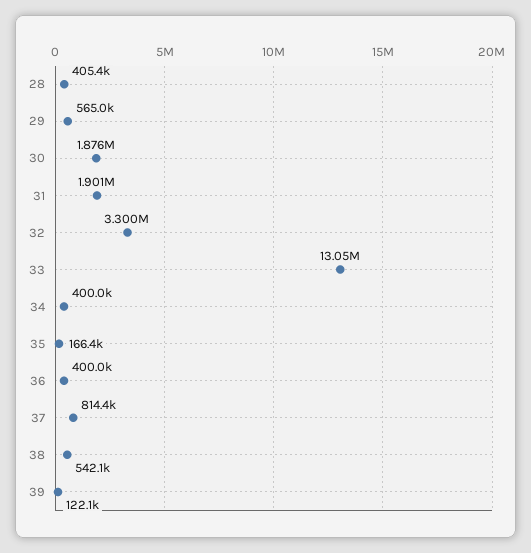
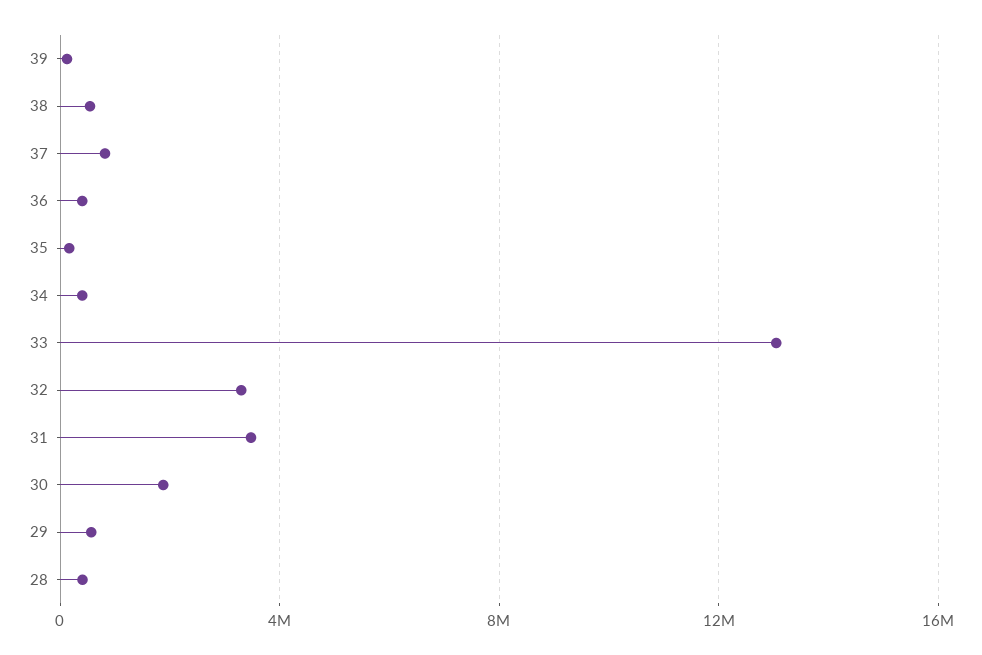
31: 1901000 -> 3500000

